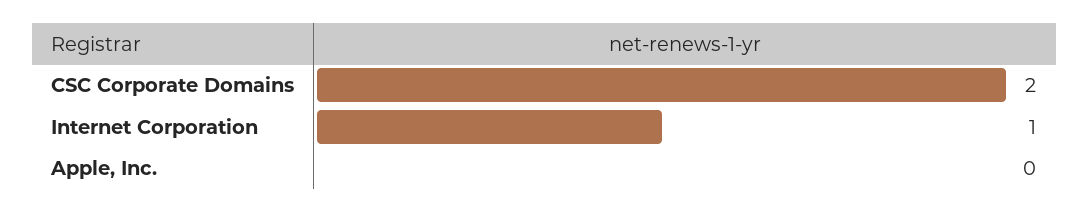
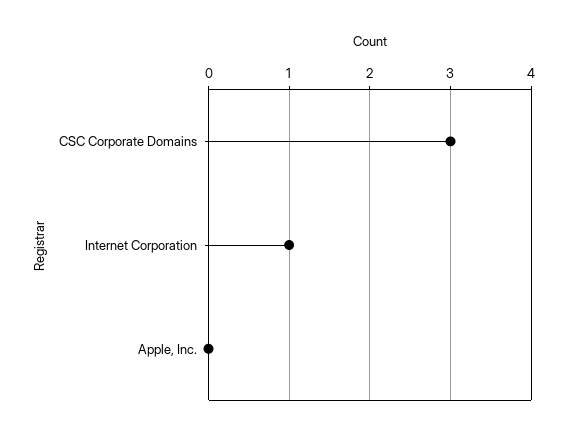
CSC Corporate Domains: 2 -> 3

